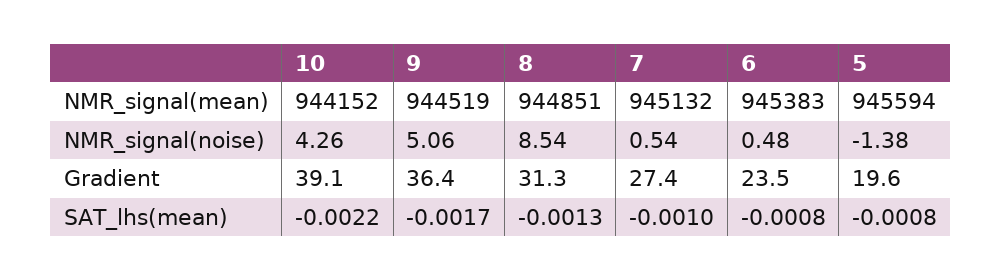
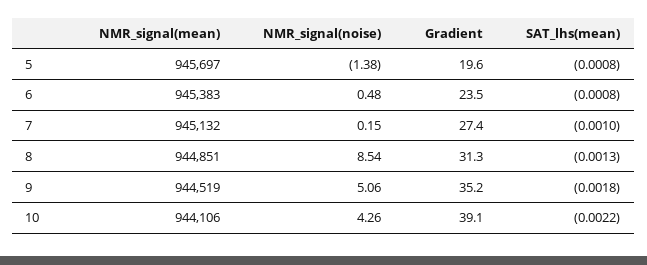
10, NMR_signal(mean): 944152 -> 944106
5, NMR_signal(mean): 945594 -> 945697
7, NMR_signal(noise): 0.54 -> 0.15
9, Gradient: 36.4 -> 35.2
9, SAT_lhs(mean): -0.0017 -> -0.0018

